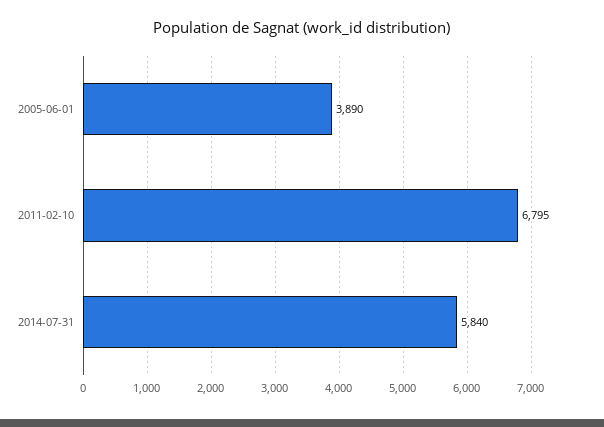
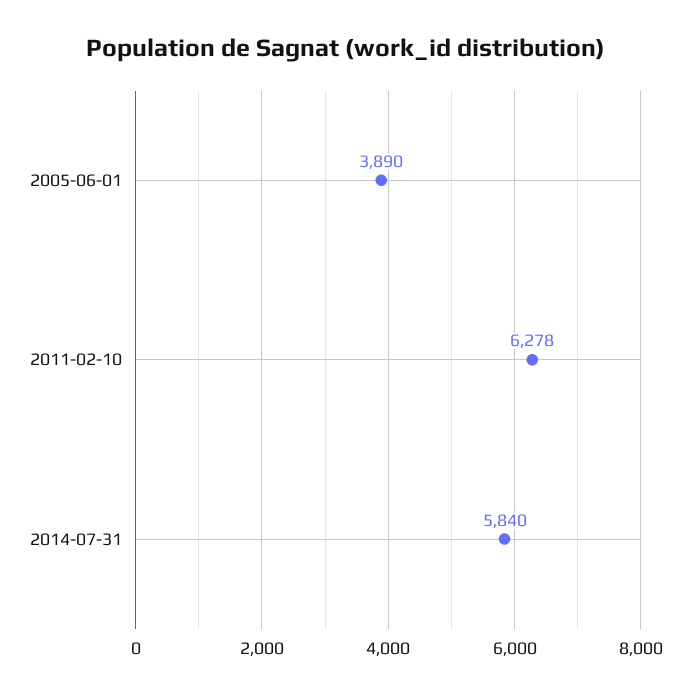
2011-02-10: 6795 -> 6278

